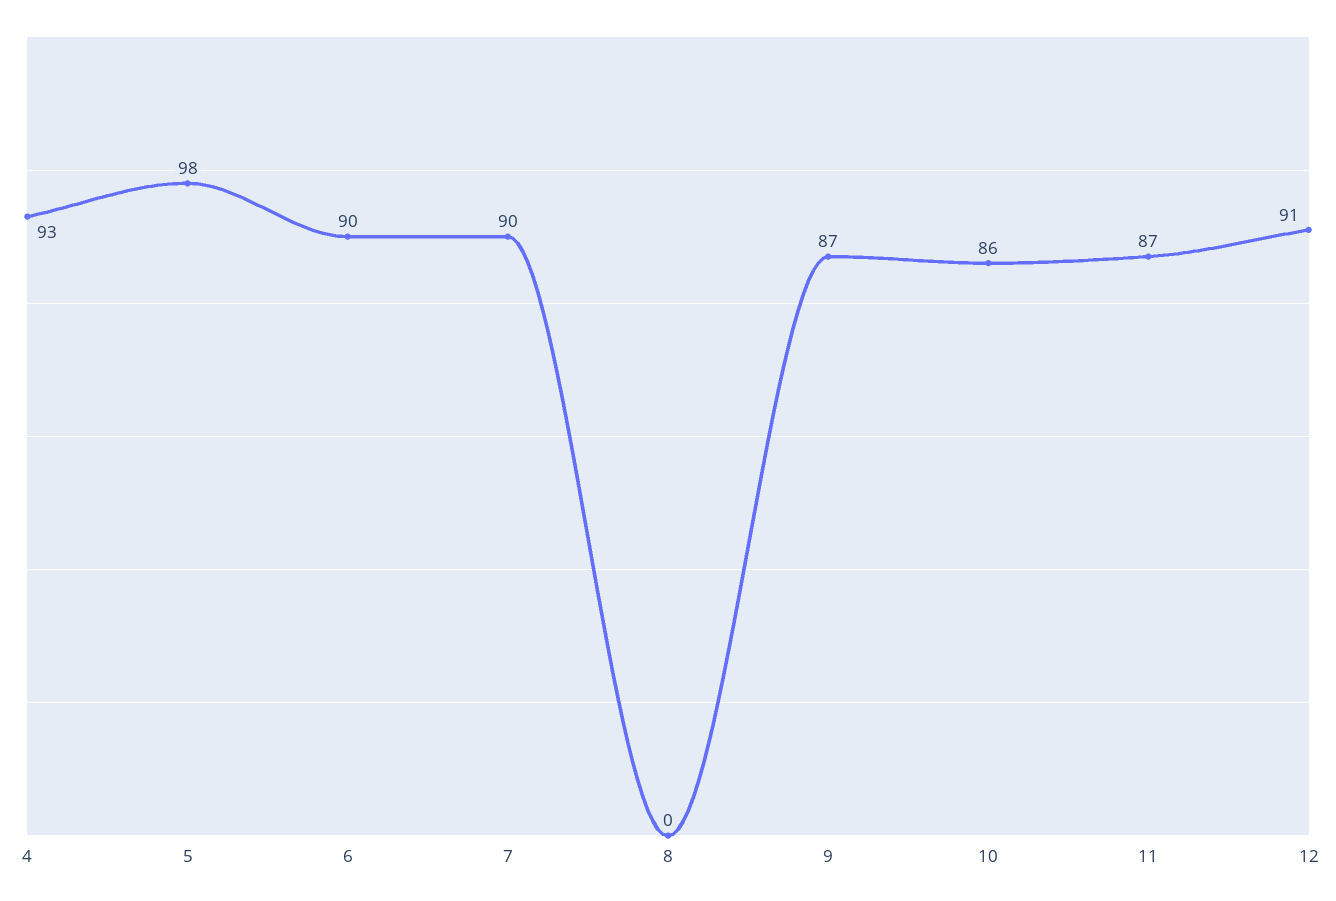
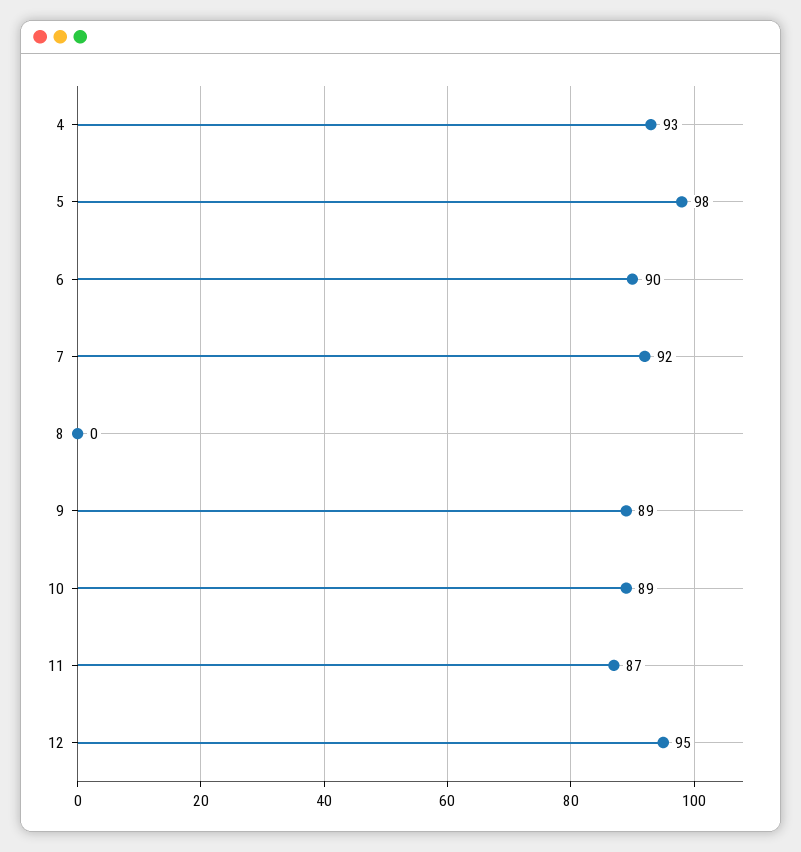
7: 90 -> 92
9: 87 -> 89
10: 86 -> 89
12: 91 -> 95

